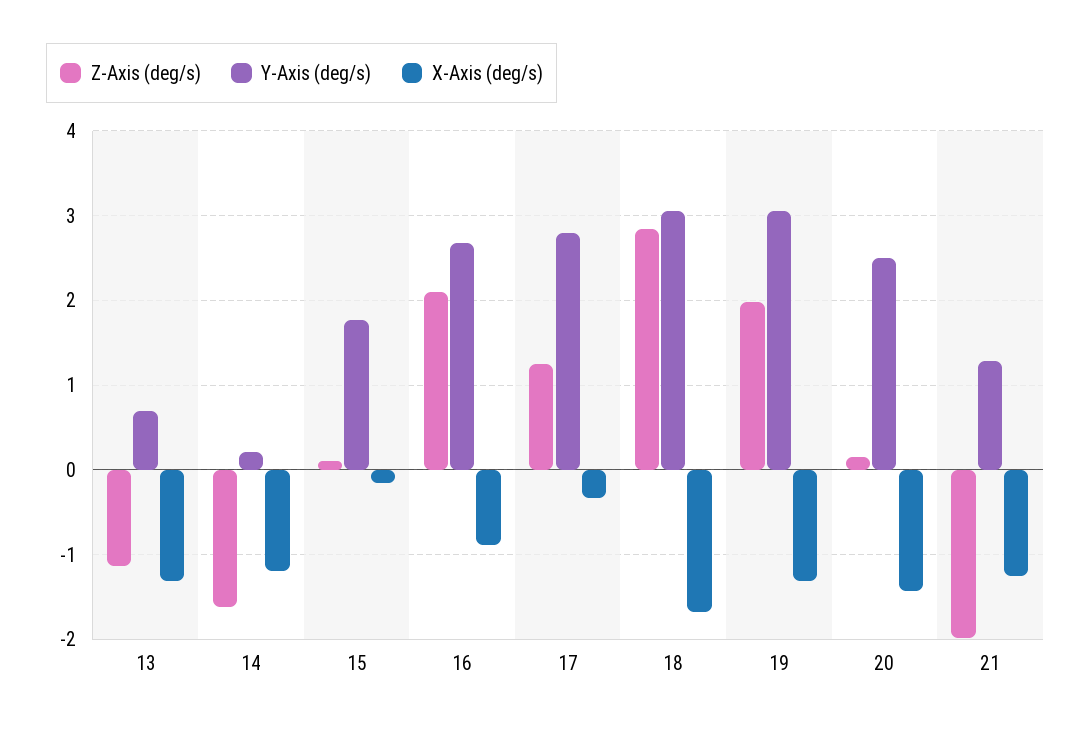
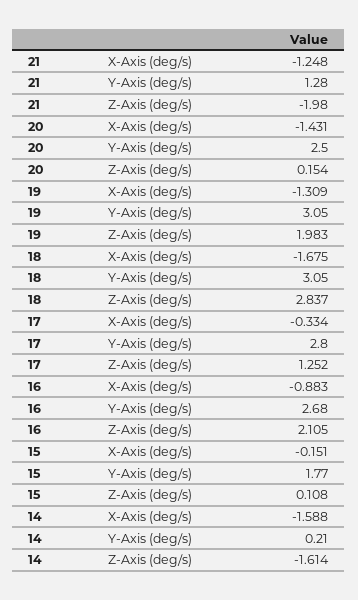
Z-Axis (deg/s), 13: -1.1 -> none
Y-Axis (deg/s), 13: 0.7 -> none
X-Axis (deg/s), 13: -1.3 -> none
X-Axis (deg/s), 14: -1.2 -> -1.588

